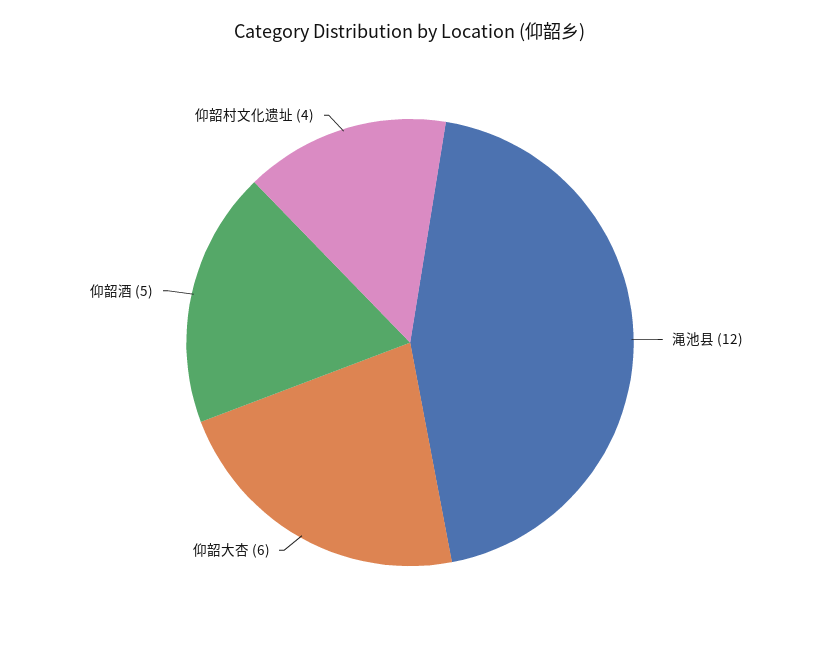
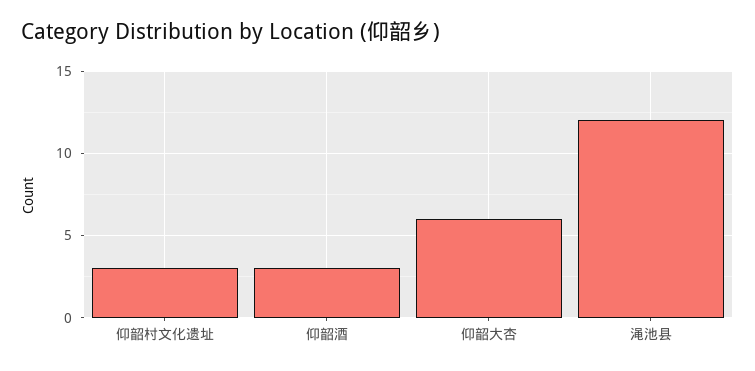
仰韶酒: 5 -> 3
仰韶村文化遗址: 4 -> 3

